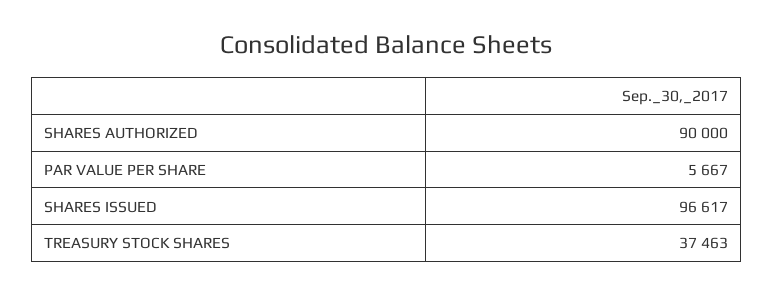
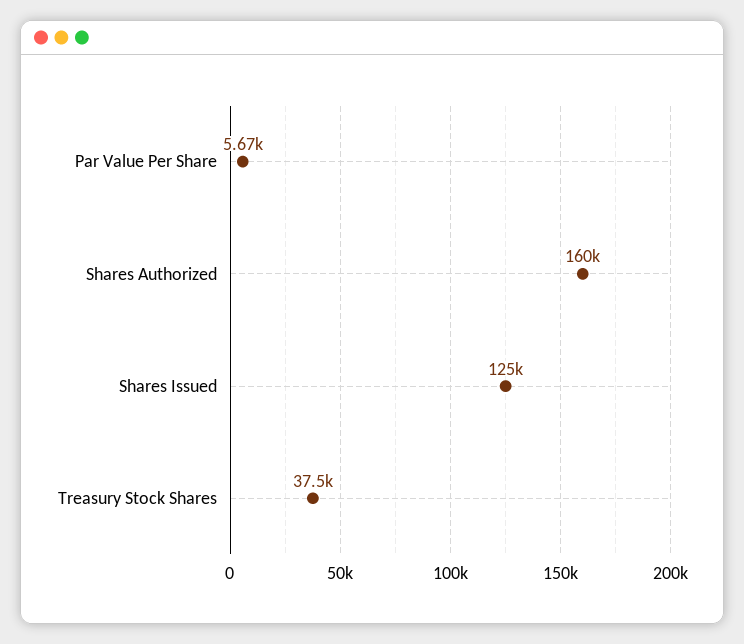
SHARES AUTHORIZED: 90000 -> 160000
SHARES ISSUED: 96617 -> 125000

